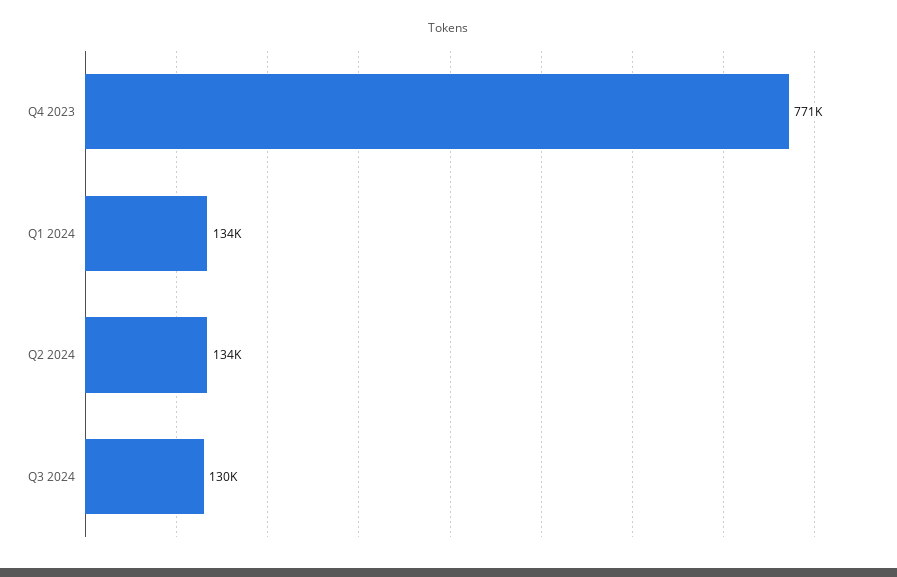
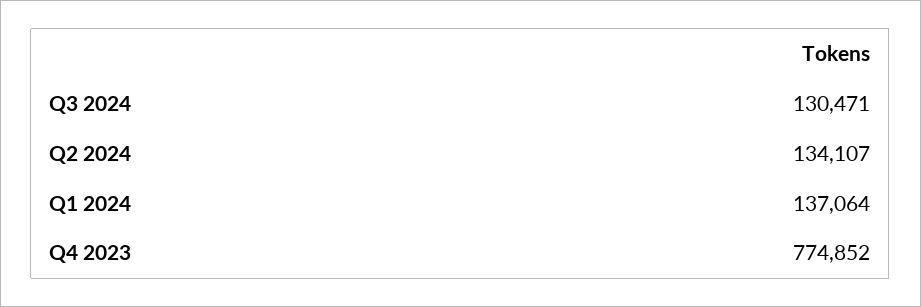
Q4 2023: 771000 -> 774852
Q1 2024: 134000 -> 137064

